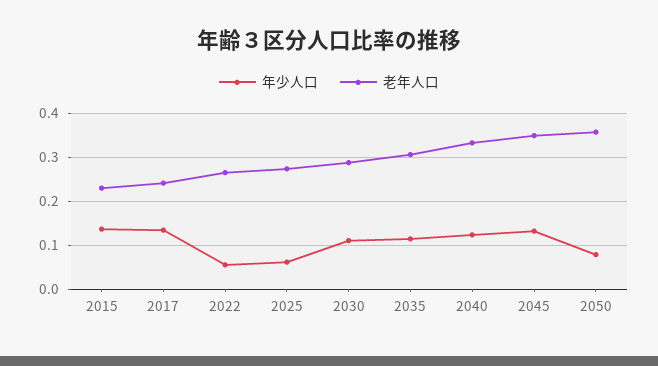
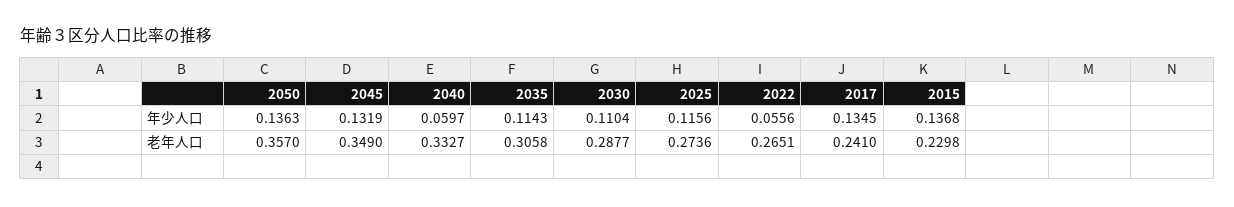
年少人口, 2025: 0.06 -> 0.1156
年少人口, 2040: 0.12 -> 0.0597
年少人口, 2050: 0.08 -> 0.1363

